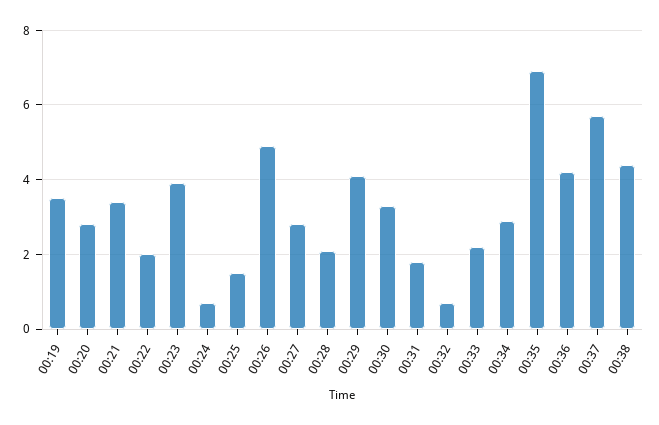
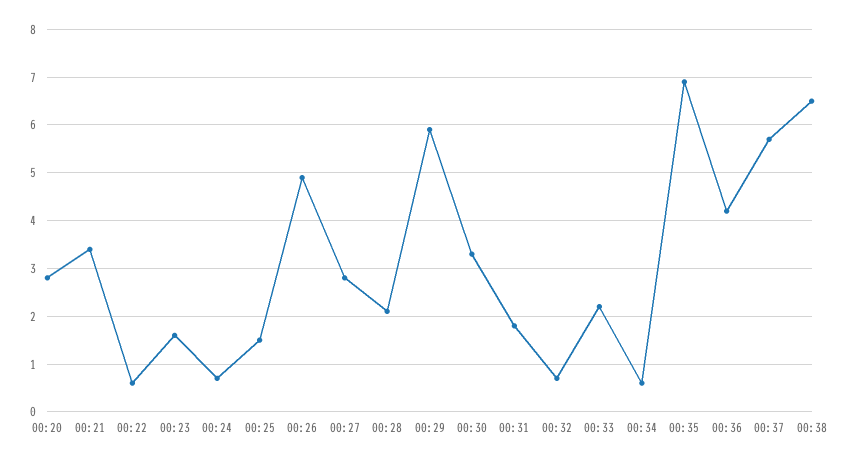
00:19: 3.5 -> none
00:22: 2 -> 0.5
00:23: 4 -> 1.5
00:29: 4 -> 6
00:34: 3 -> 0.5
00:38: 4.5 -> 6.5

